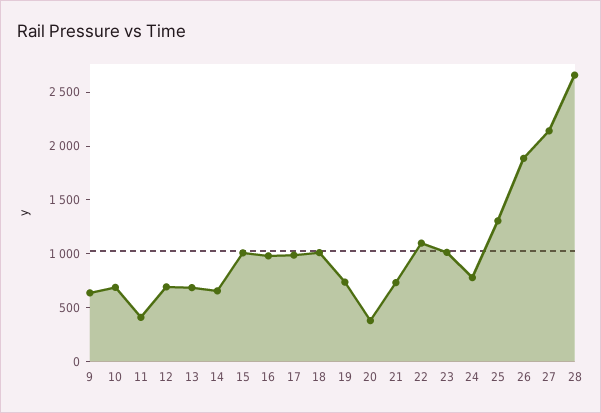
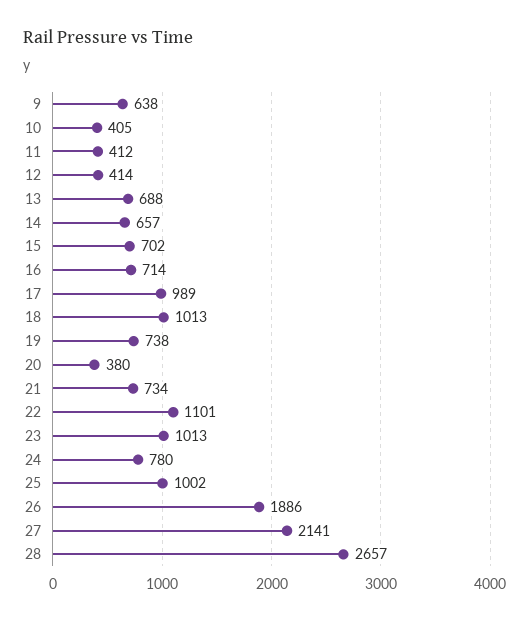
10: 700 -> 405
12: 700 -> 414
15: 1000 -> 702
16: 1000 -> 714
25: 1300 -> 1002

